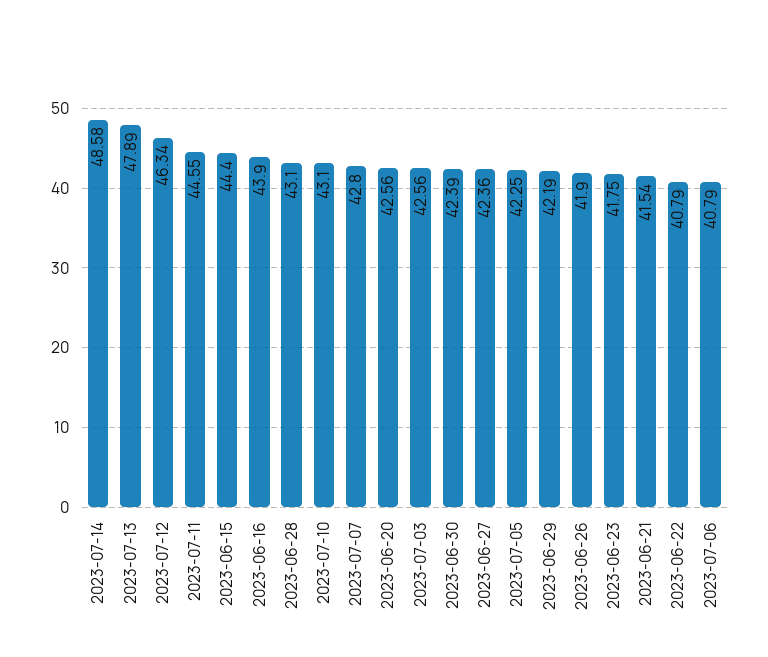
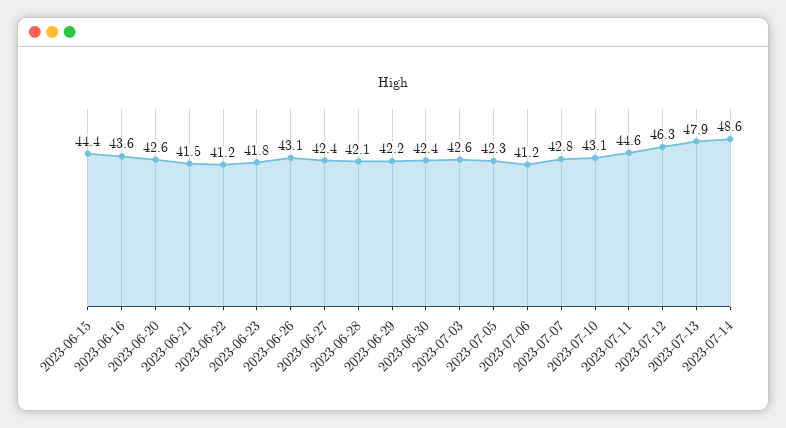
2023-06-16: 43.9 -> 43.6
2023-06-28: 43.1 -> 42.1
2023-06-26: 41.9 -> 43.1
2023-06-22: 40.79 -> 41.2
2023-07-06: 40.79 -> 41.2

